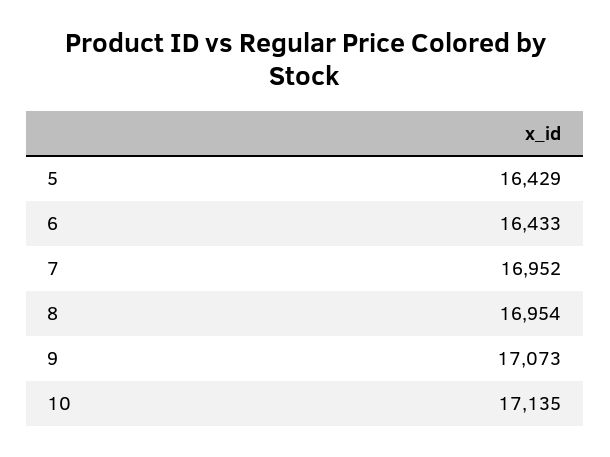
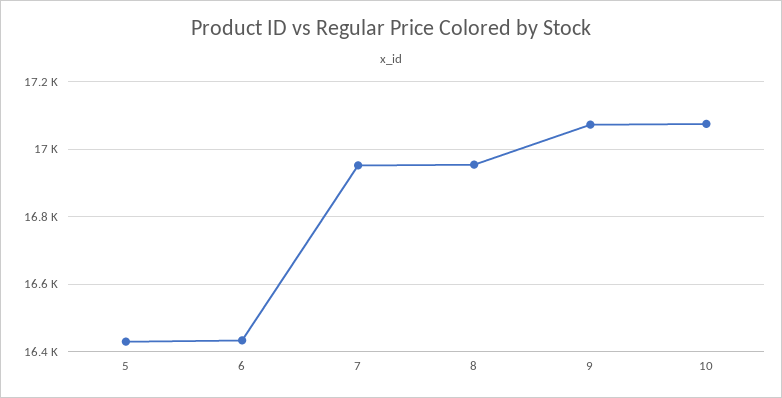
10: 17135 -> 17080

